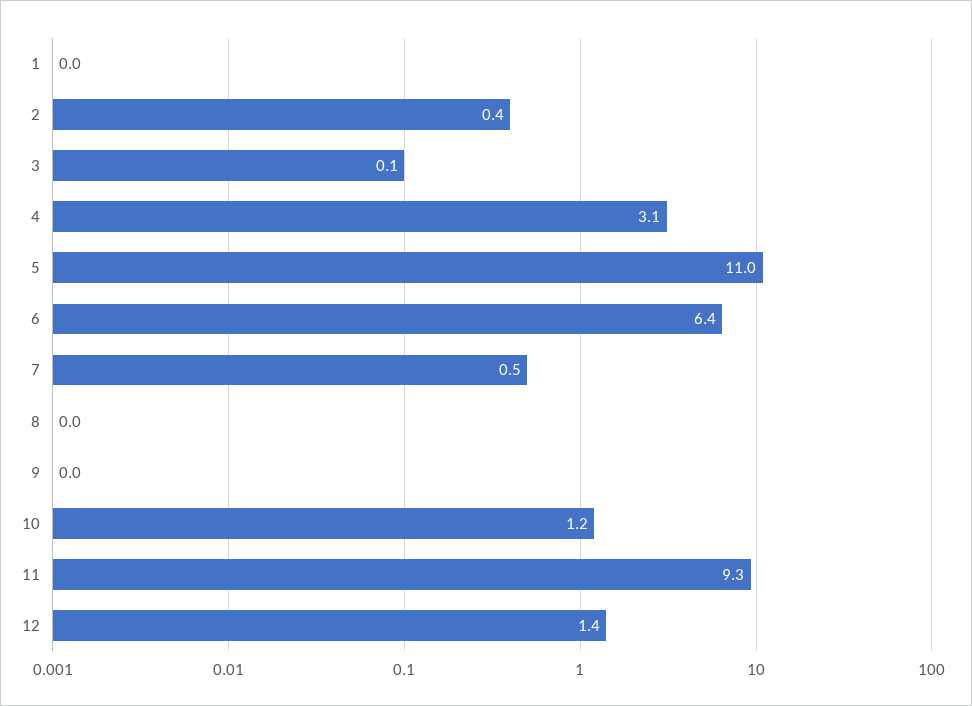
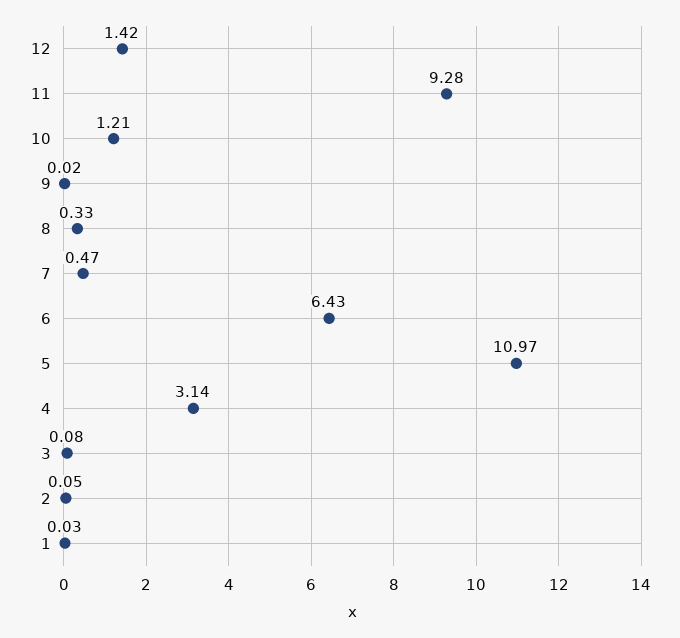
2: 0.4 -> 0.05
8: 0 -> 0.33

